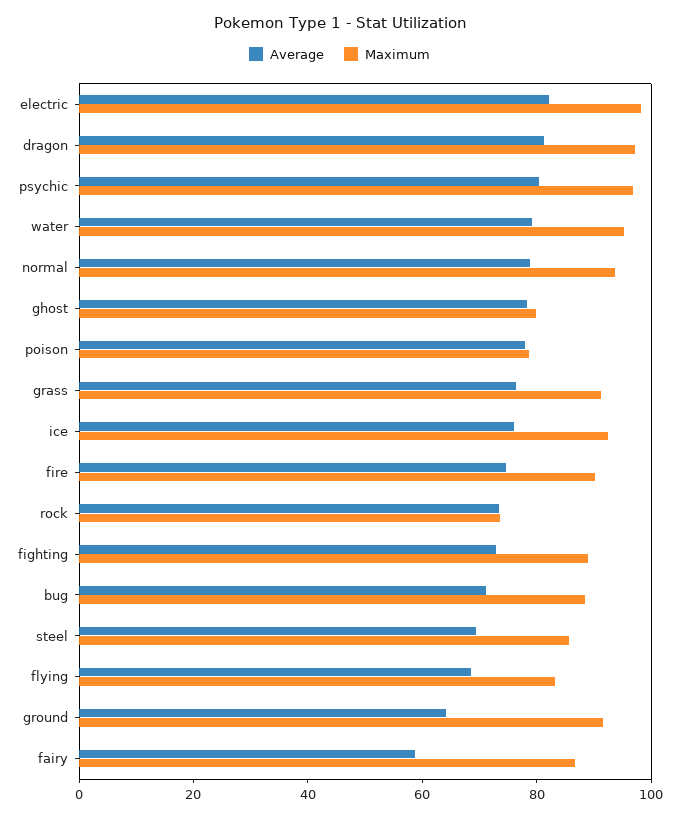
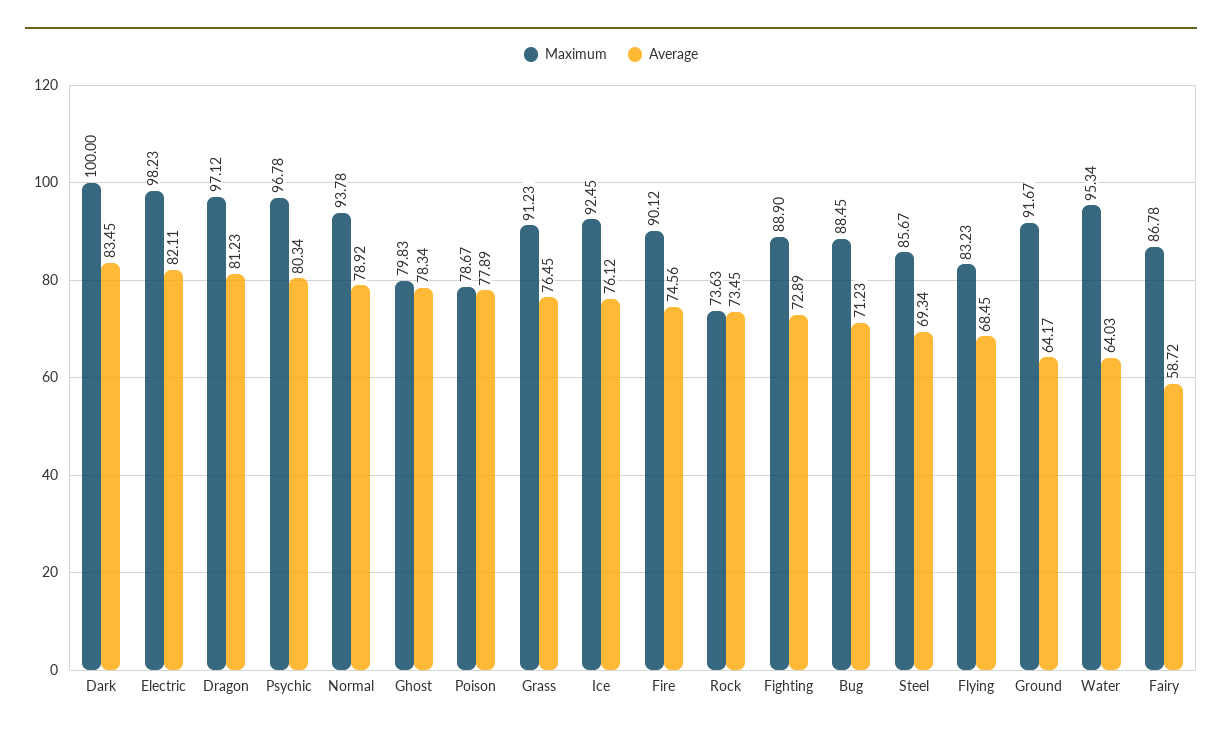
Average, water: 80 -> 64.03
Maximum, Dark: none -> 100
Average, Dark: none -> 83.45

